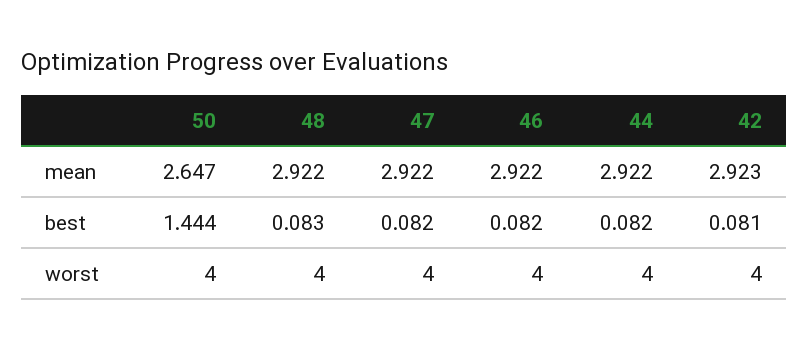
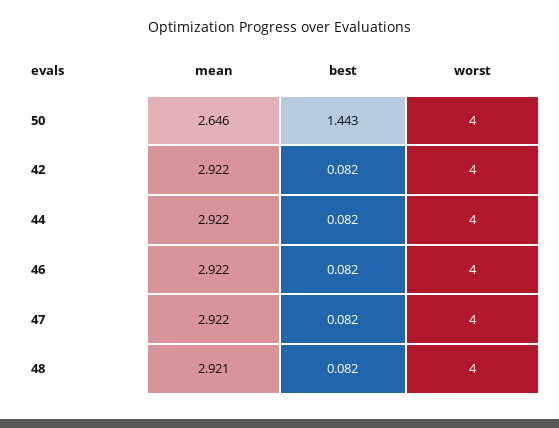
50, mean: 2.647 -> 2.646
48, mean: 2.922 -> 2.921
42, mean: 2.923 -> 2.922
50, best: 1.444 -> 1.443
48, best: 0.083 -> 0.082
42, best: 0.081 -> 0.082

